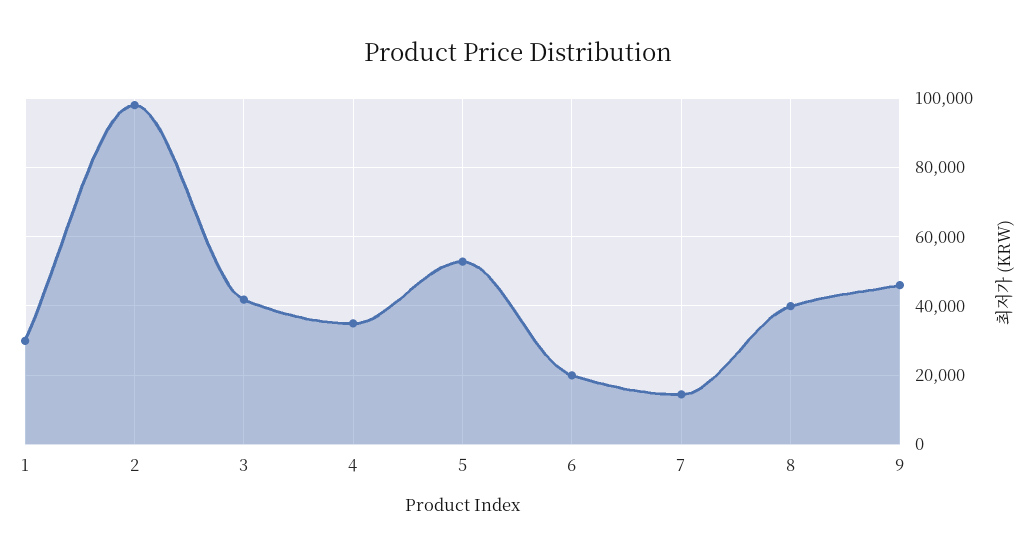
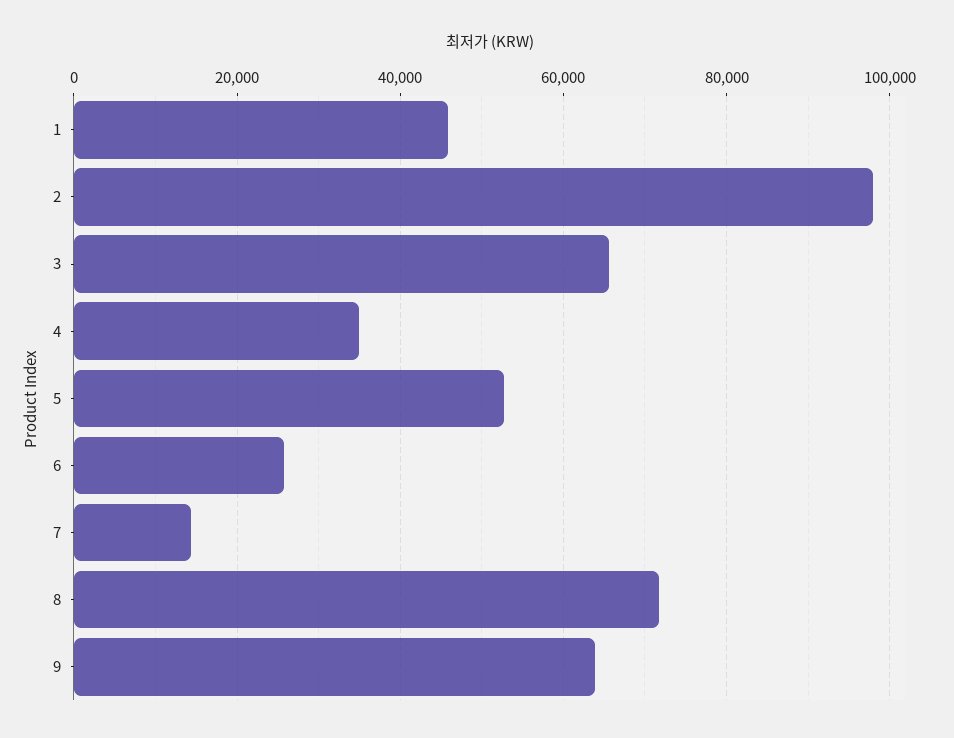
1: 30000 -> 46000
3: 42000 -> 66000
6: 20000 -> 26000
8: 40000 -> 72000
9: 46000 -> 64000

